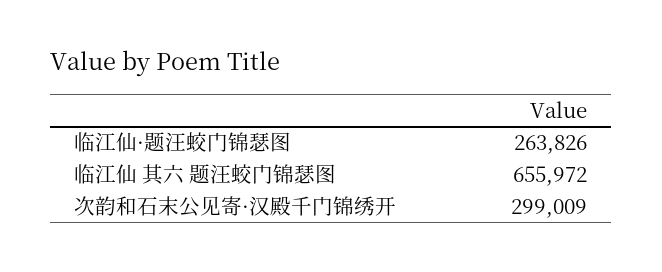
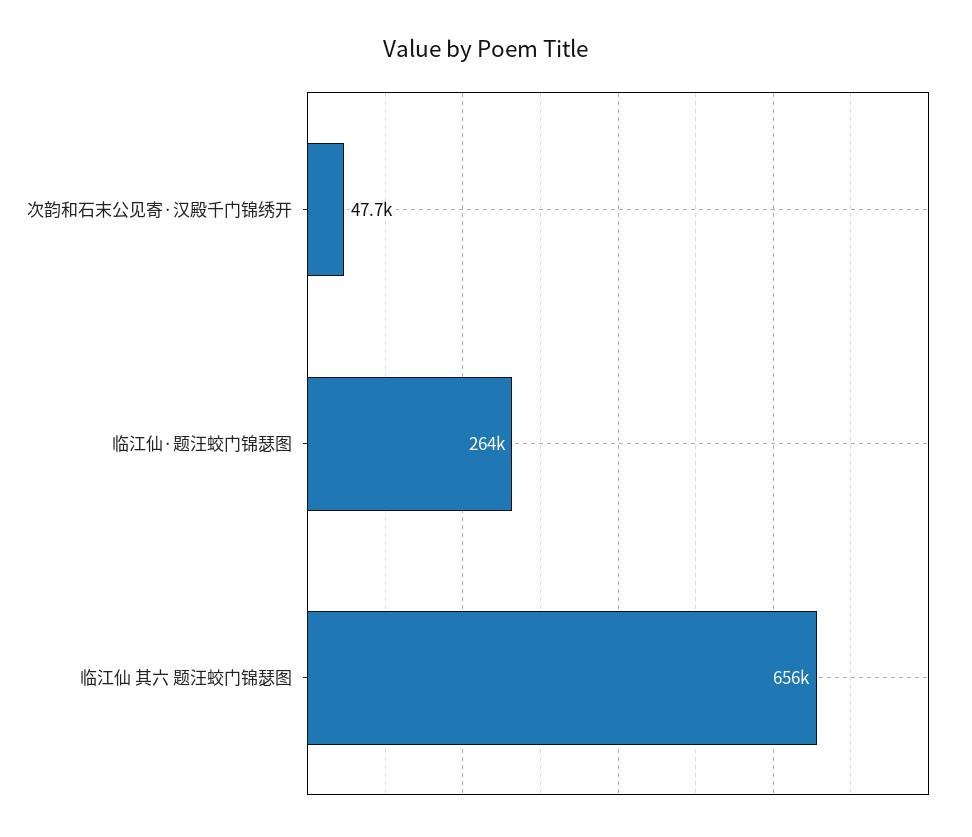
次韵和石末公见寄·汉殿千门锦绣开: 299009 -> 47700

